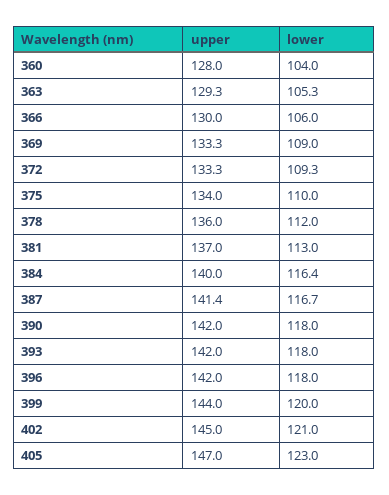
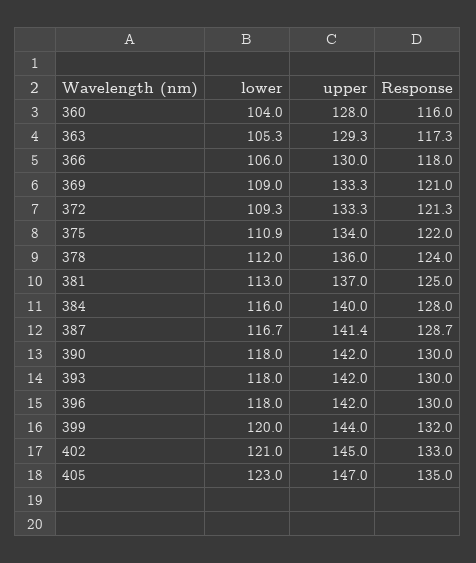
lower, 375: 110 -> 110.9
lower, 384: 116.4 -> 116
Response, 360: none -> 116
Response, 363: none -> 117.3
Response, 366: none -> 118
Response, 369: none -> 121
Response, 372: none -> 121.3
Response, 375: none -> 122
Response, 378: none -> 124
Response, 381: none -> 125
Response, 384: none -> 128
Response, 387: none -> 128.7
Response, 390: none -> 130
Response, 393: none -> 130
Response, 396: none -> 130
Response, 399: none -> 132
Response, 402: none -> 133
Response, 405: none -> 135

